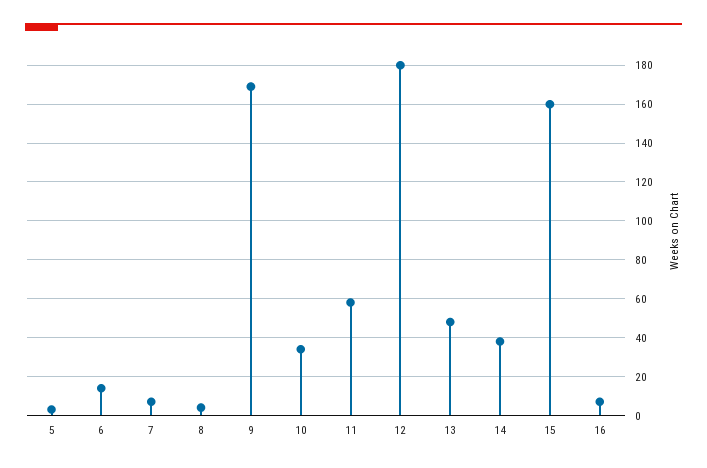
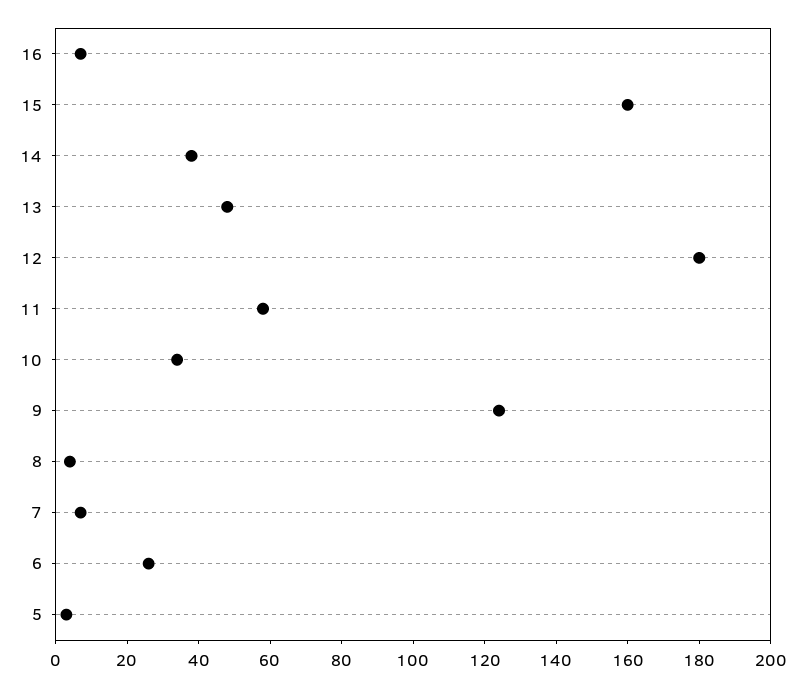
6: 15 -> 25
9: 170 -> 125

